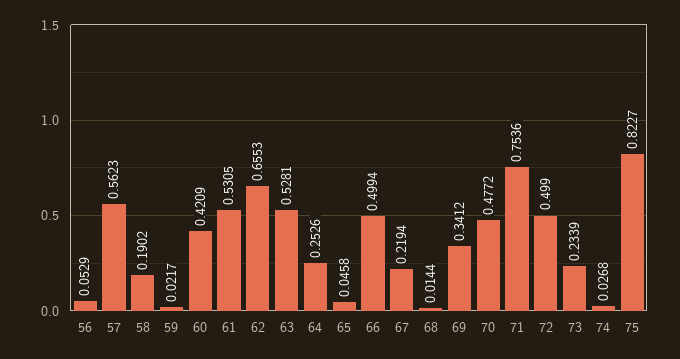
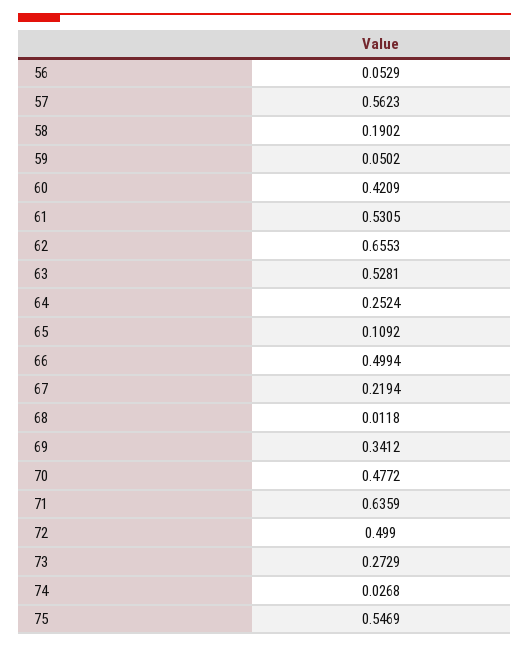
59: 0.0217 -> 0.0502
64: 0.2526 -> 0.2524
65: 0.0458 -> 0.1092
68: 0.0144 -> 0.0118
71: 0.7536 -> 0.6359
73: 0.2339 -> 0.2729
75: 0.8227 -> 0.5469

